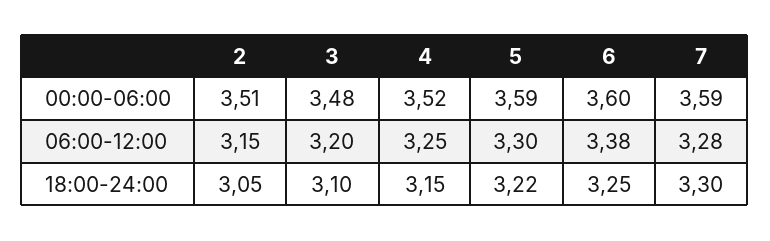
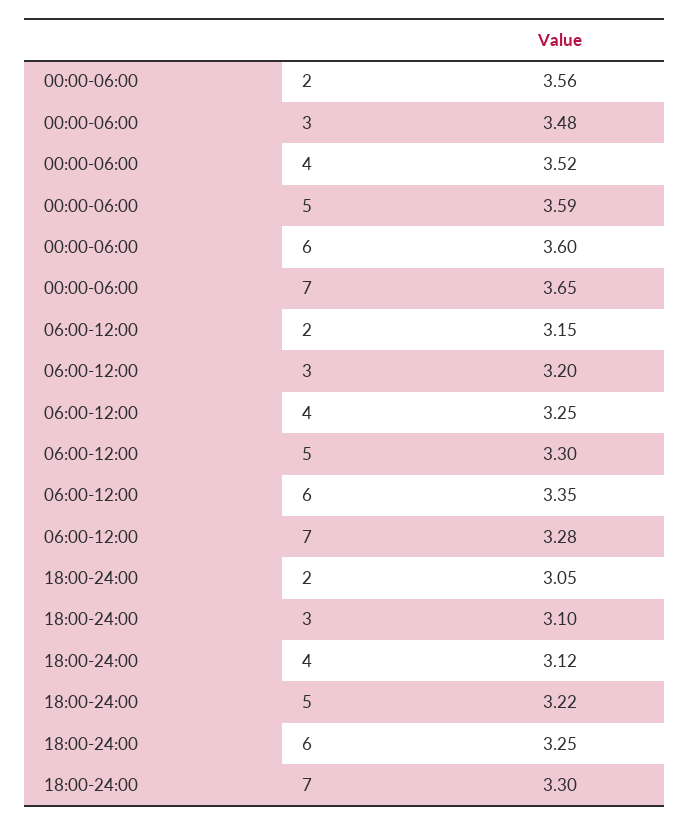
2, 00:00-06:00: 3.51 -> 3.56
7, 00:00-06:00: 3.59 -> 3.65
6, 06:00-12:00: 3.38 -> 3.35
4, 18:00-24:00: 3.15 -> 3.12

